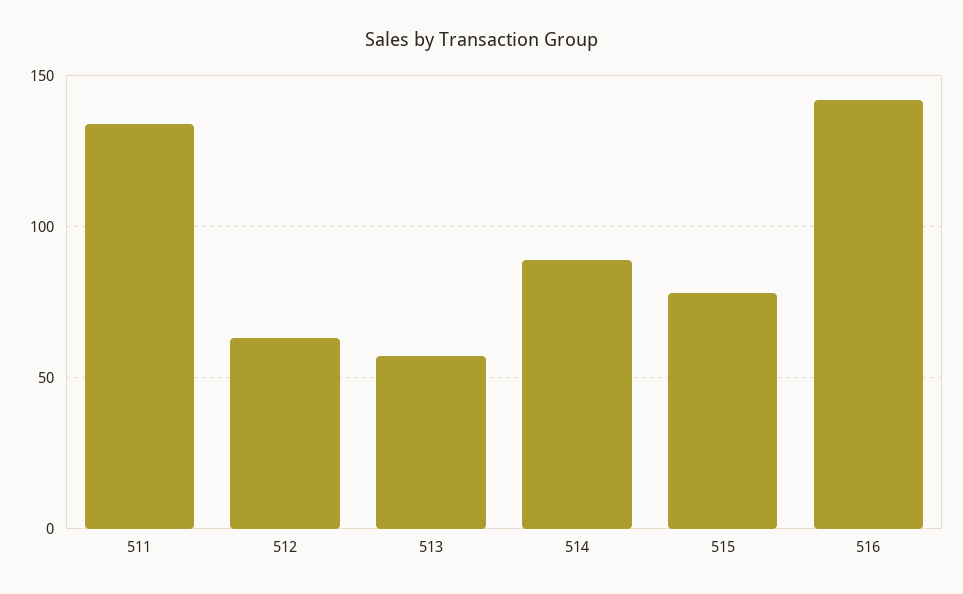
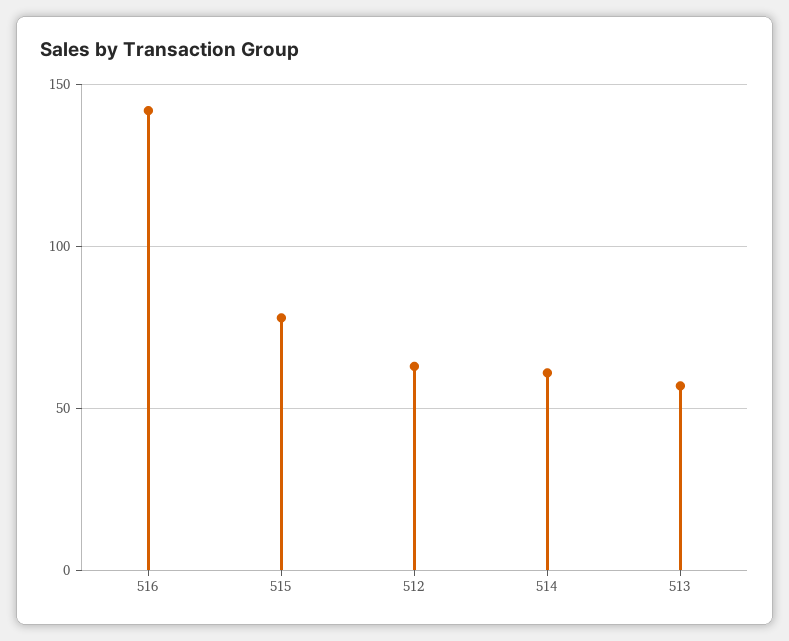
511: 135 -> none
514: 90 -> 60

